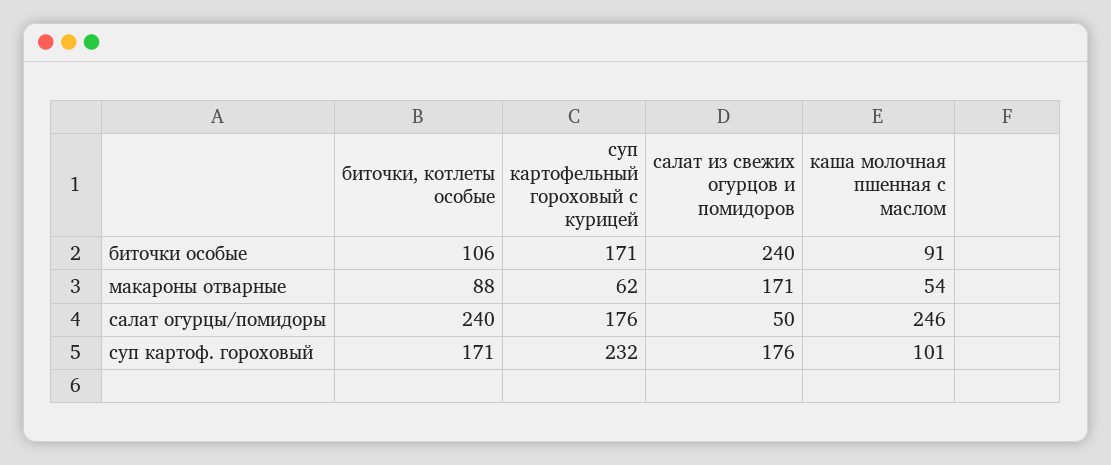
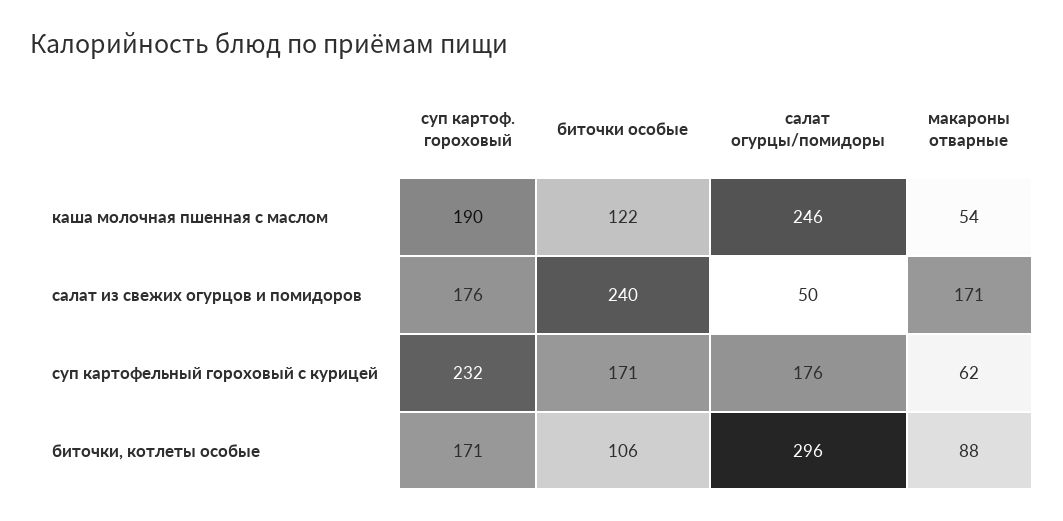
каша молочная пшенная с маслом, биточки особые: 91 -> 122
биточки, котлеты особые, салат огурцы/помидоры: 240 -> 296
каша молочная пшенная с маслом, суп картоф. гороховый: 101 -> 190

